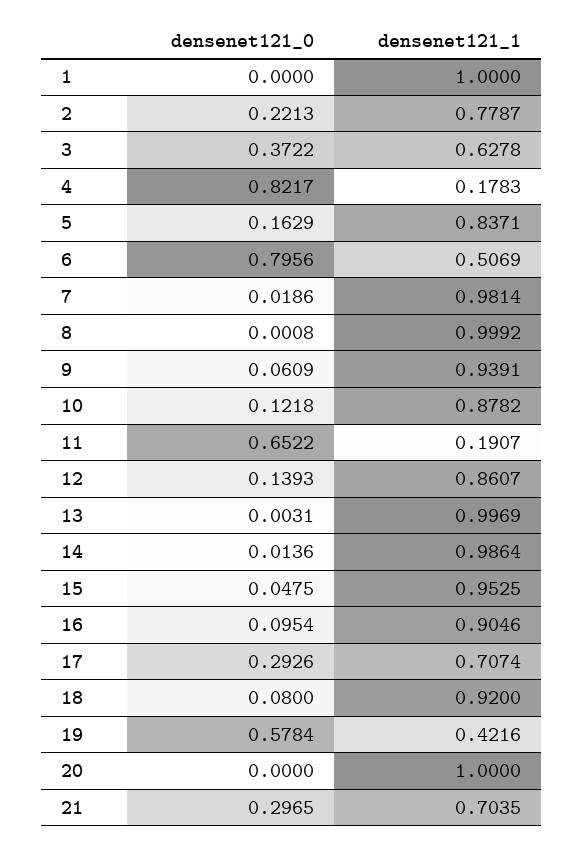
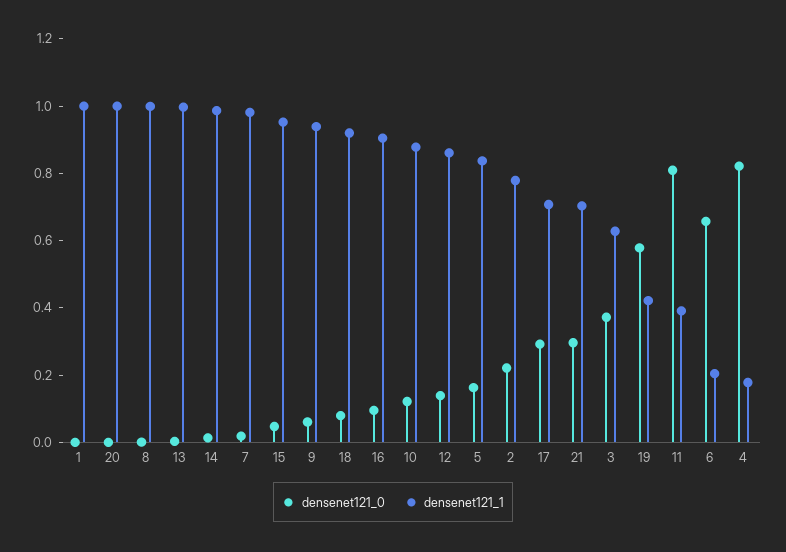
densenet121_0, 6: 0.7956 -> 0.65
densenet121_1, 6: 0.5069 -> 0.2
densenet121_0, 11: 0.6522 -> 0.8
densenet121_1, 11: 0.1907 -> 0.4

